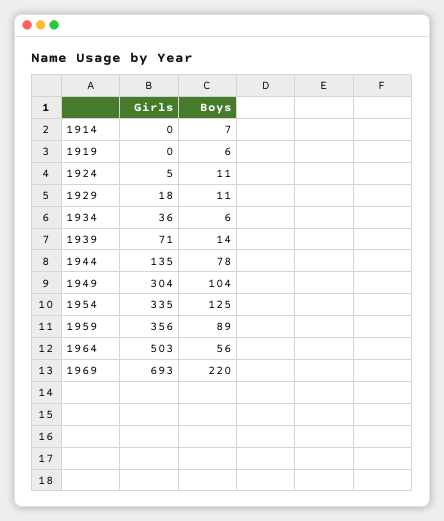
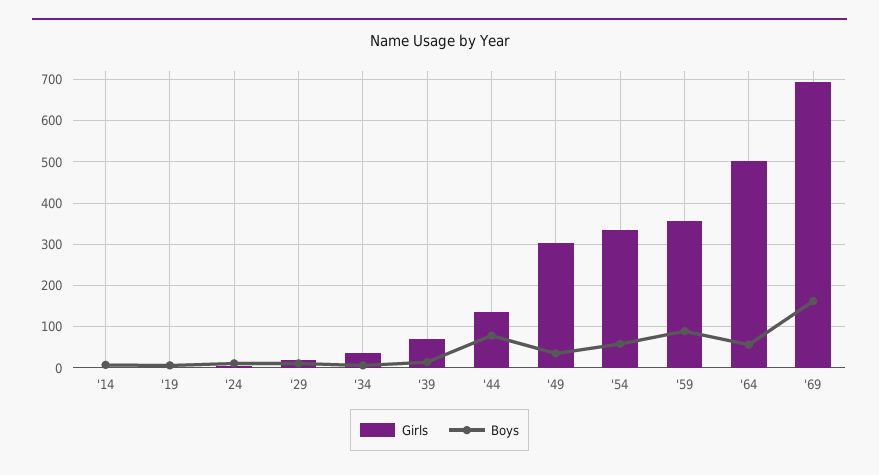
Boys, 1949: 104 -> 40
Boys, 1954: 125 -> 60
Boys, 1969: 220 -> 160

